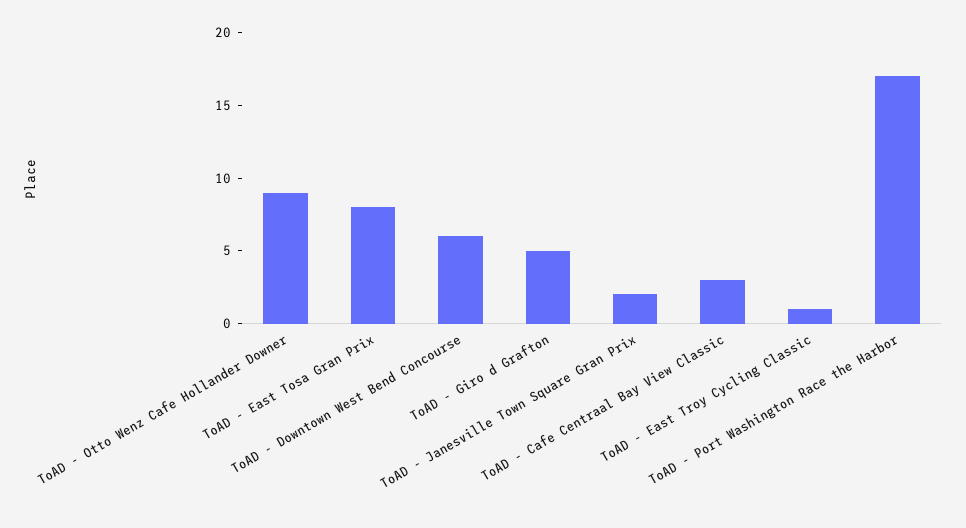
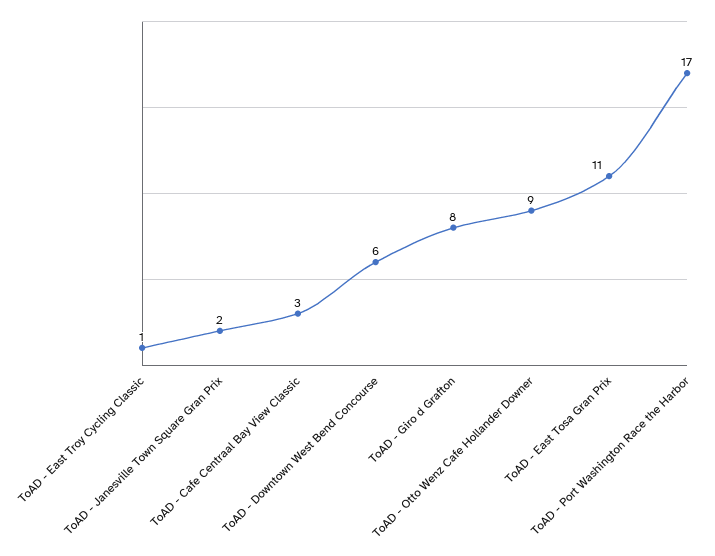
ToAD - East Tosa Gran Prix: 8 -> 11
ToAD - Giro d Grafton: 5 -> 8

